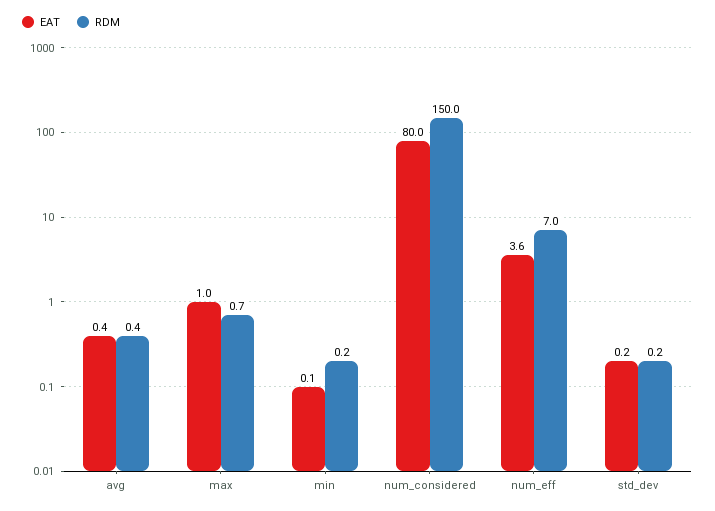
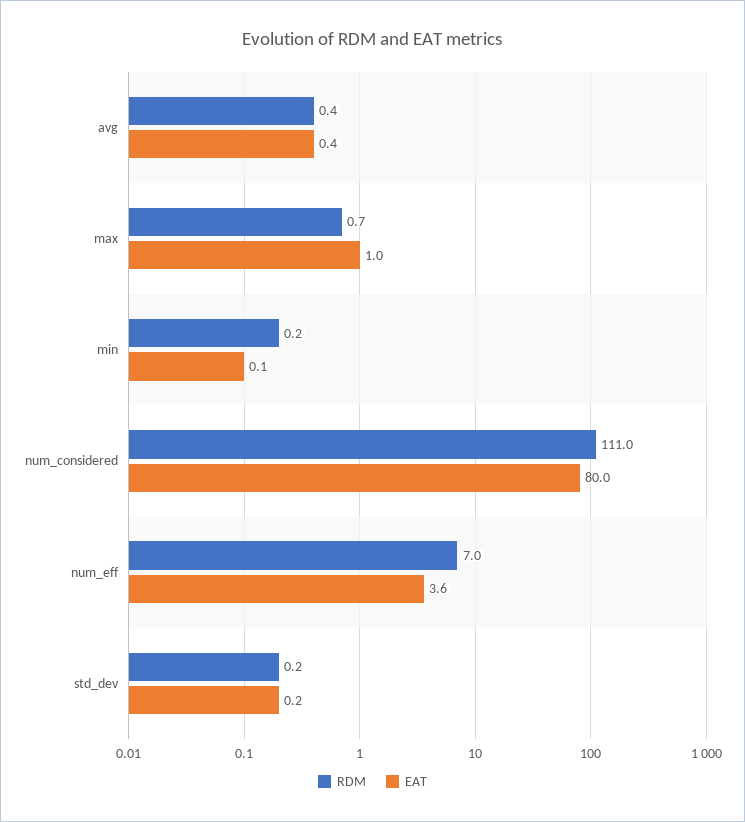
RDM, num_considered: 150 -> 111

